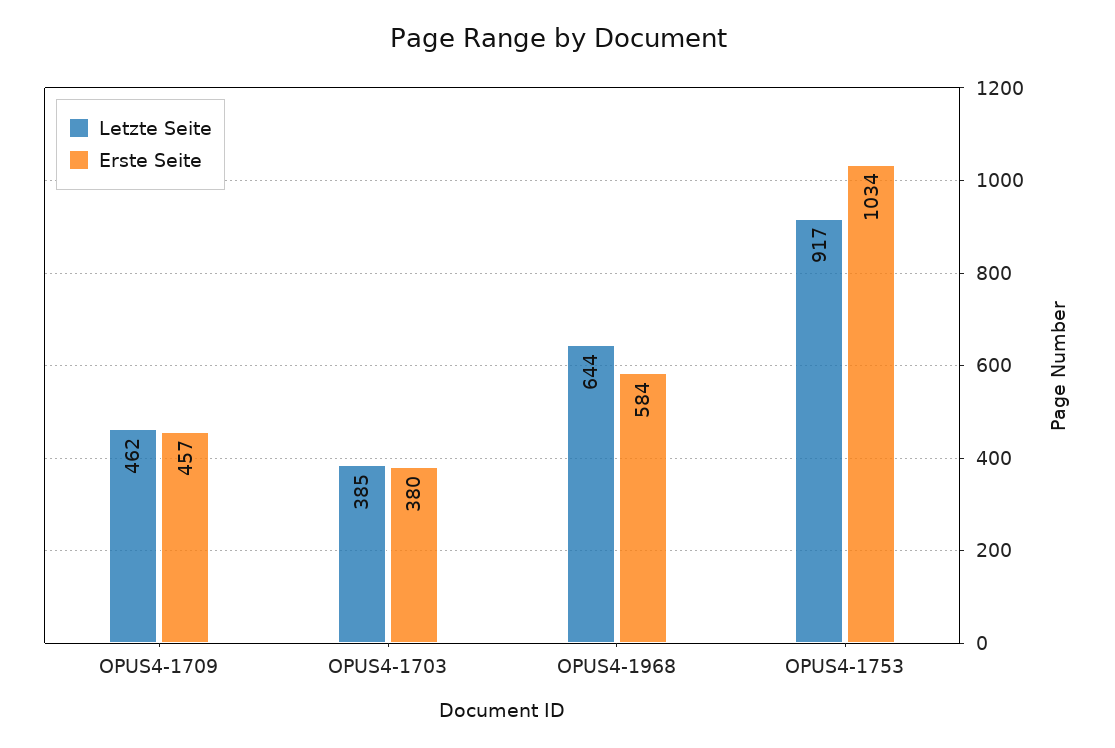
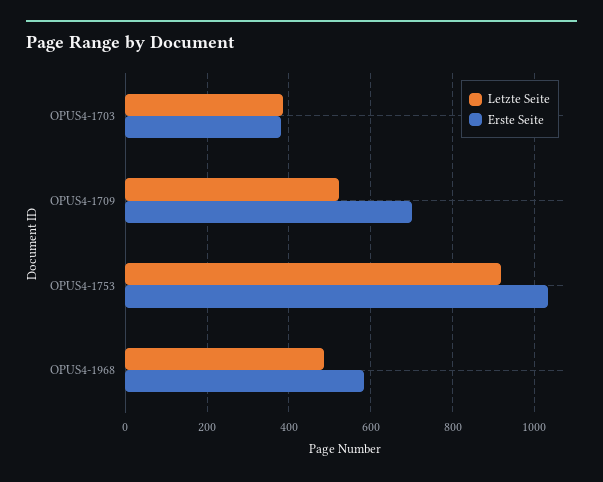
Letzte Seite, OPUS4-1709: 462 -> 520
Erste Seite, OPUS4-1709: 457 -> 700
Letzte Seite, OPUS4-1968: 644 -> 480

